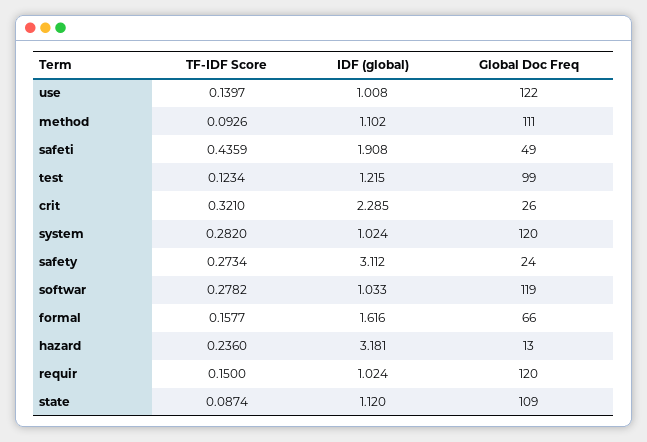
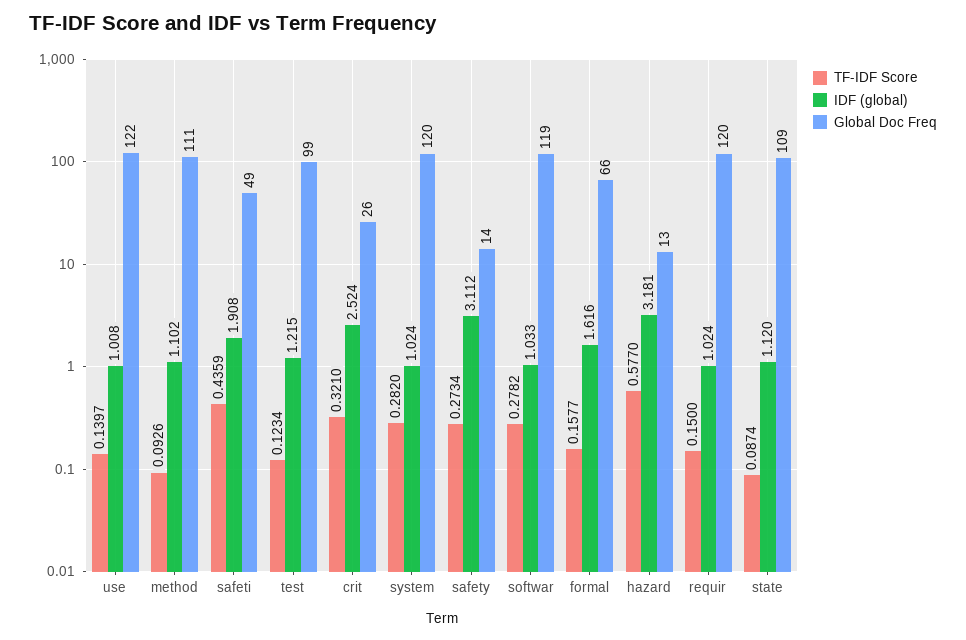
IDF (global), crit: 2.285 -> 2.524
Global Doc Freq, safety: 24 -> 14
TF-IDF Score, hazard: 0.236 -> 0.577

